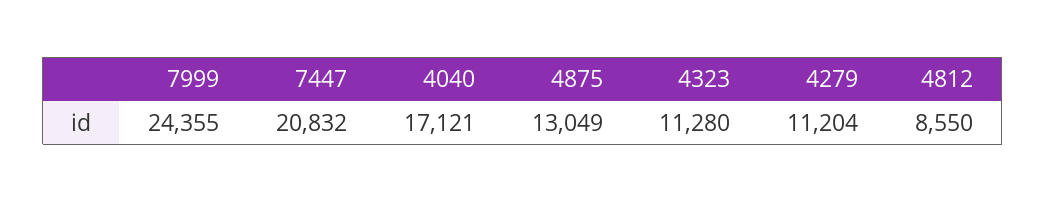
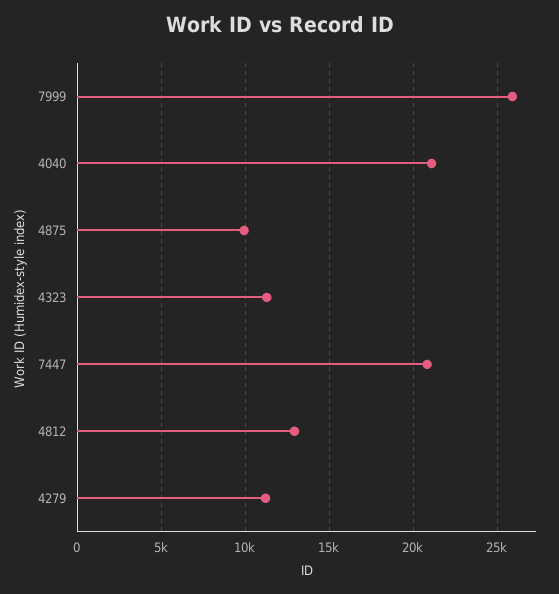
7999: 24355 -> 26000
4040: 17121 -> 21000
4875: 13049 -> 10000
4812: 8550 -> 13000

